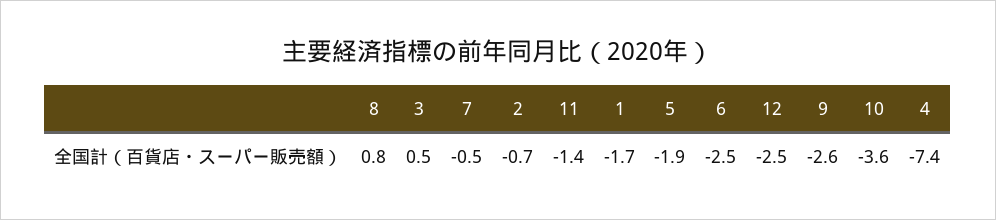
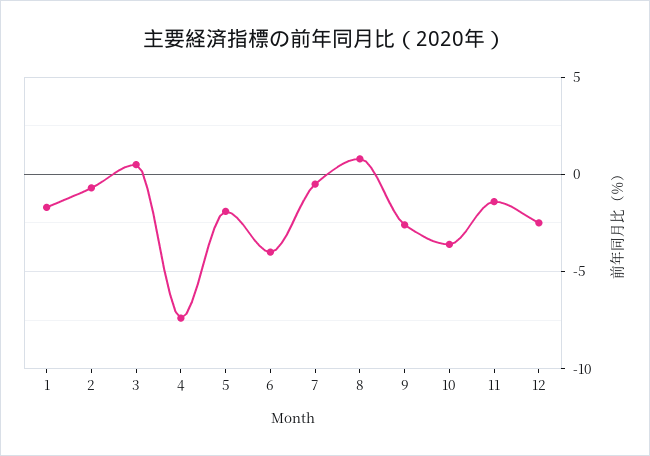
6: -2.5 -> -4

